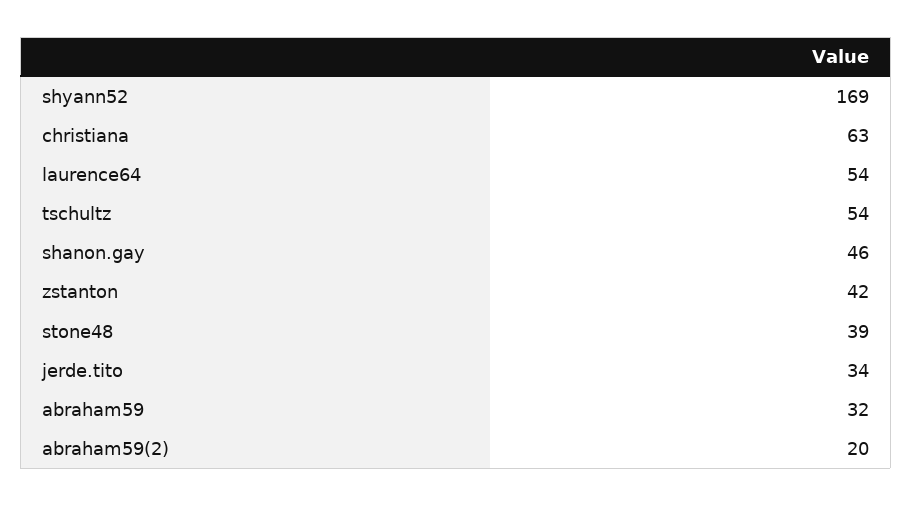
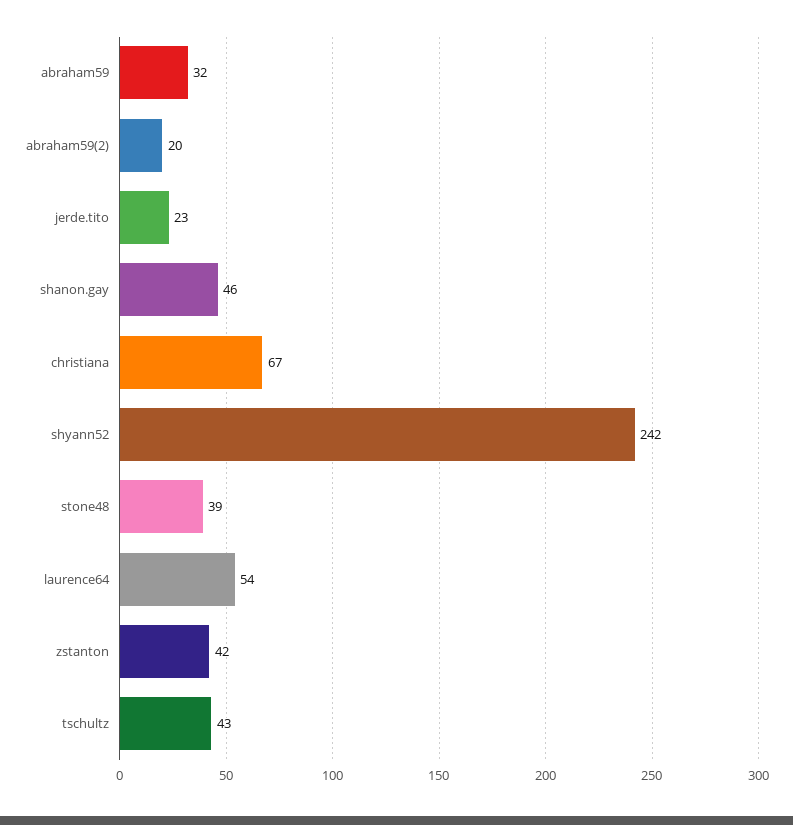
shyann52: 169 -> 242
christiana: 63 -> 67
tschultz: 54 -> 43
jerde.tito: 34 -> 23

